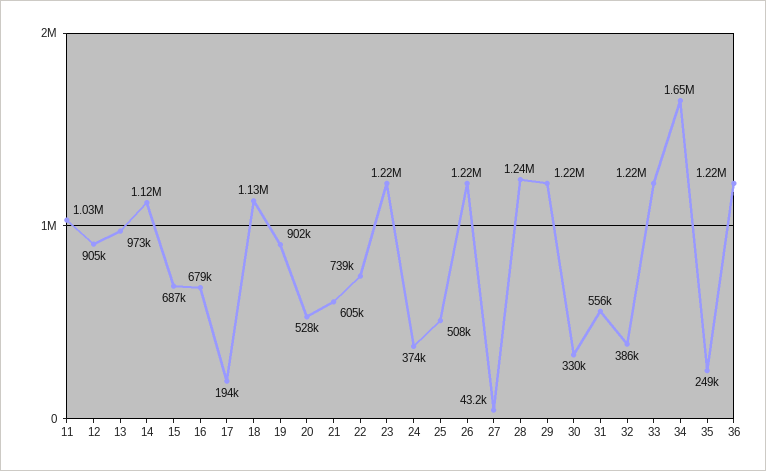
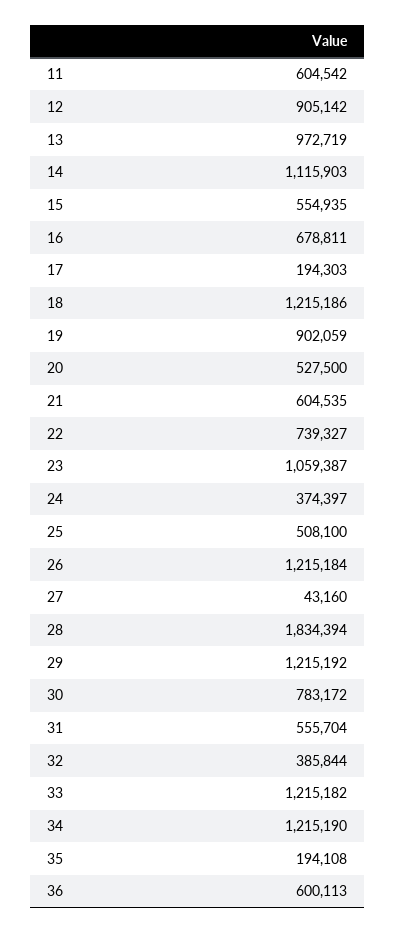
11: 1030000 -> 604542
15: 687000 -> 554935
18: 1130000 -> 1215186
23: 1220000 -> 1059387
28: 1240000 -> 1834394
30: 330000 -> 783172
34: 1650000 -> 1215190
35: 249000 -> 194108
36: 1220000 -> 600113

